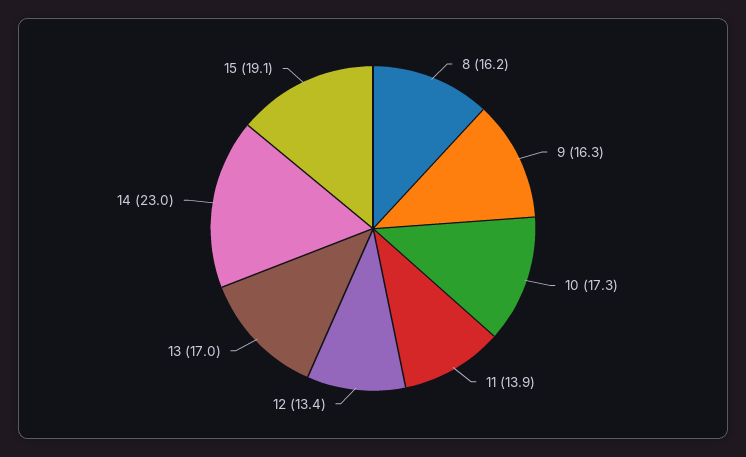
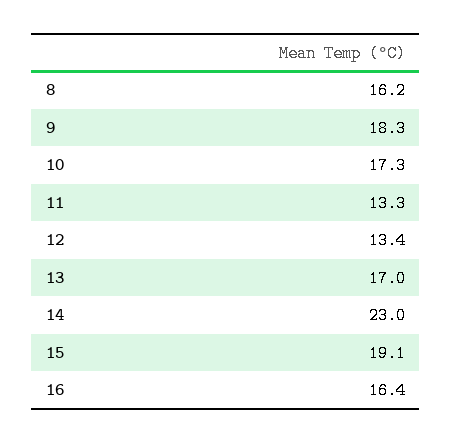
9: 16.3 -> 18.3
11: 13.9 -> 13.3
16: none -> 16.4

